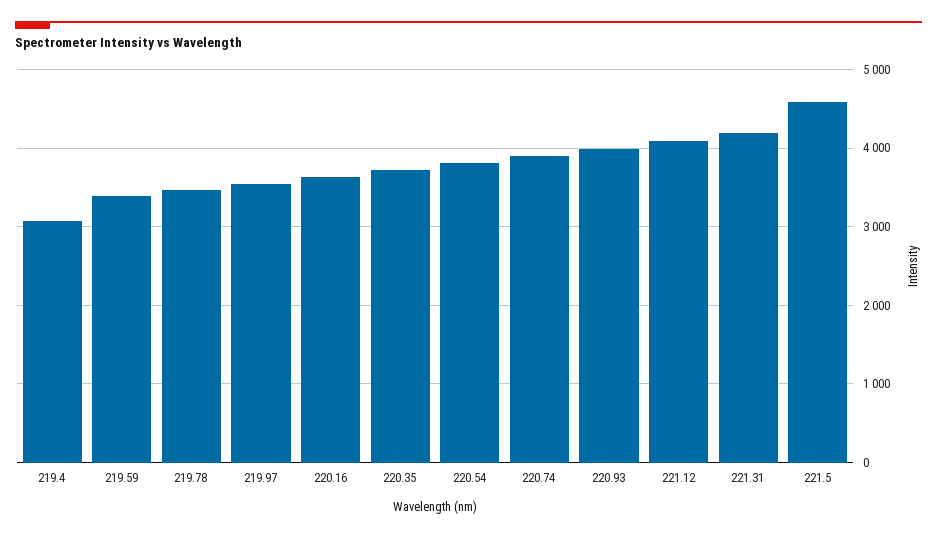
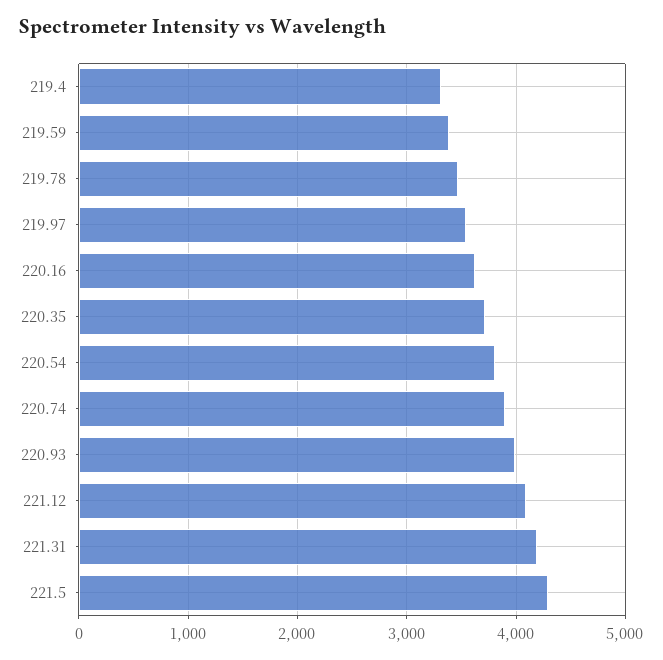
219.4: 3100 -> 3300
221.5: 4600 -> 4300

